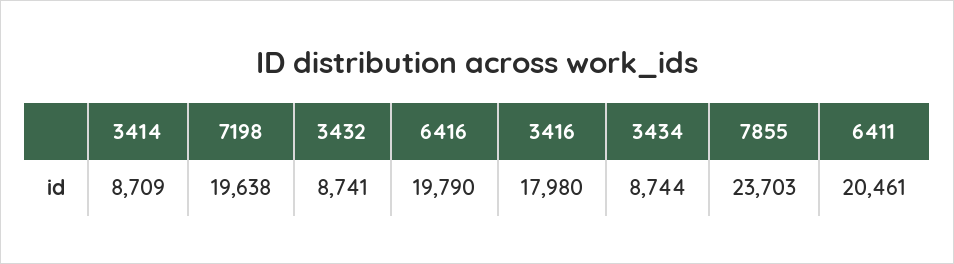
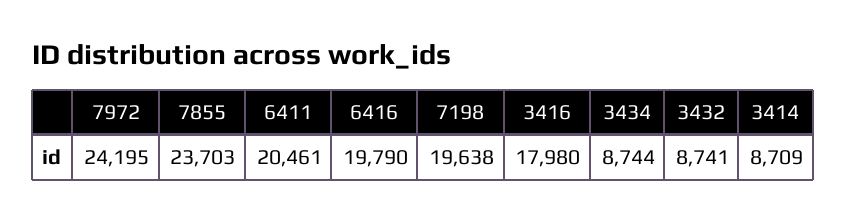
7972: none -> 24195

